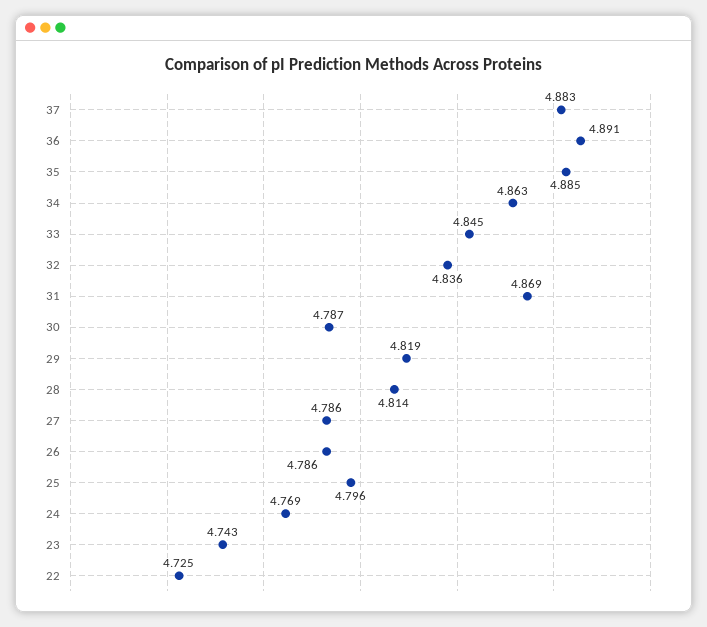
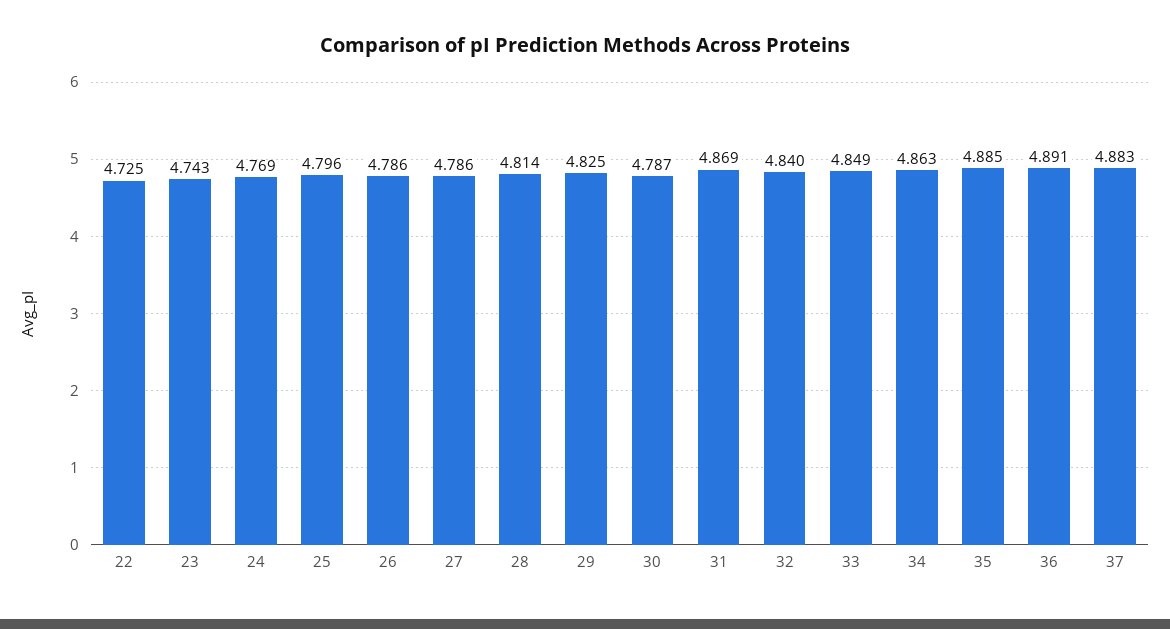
33: 4.845 -> 4.849
32: 4.836 -> 4.84
29: 4.819 -> 4.825

